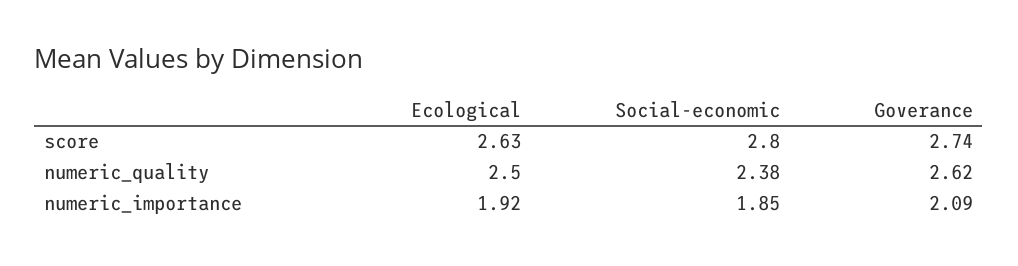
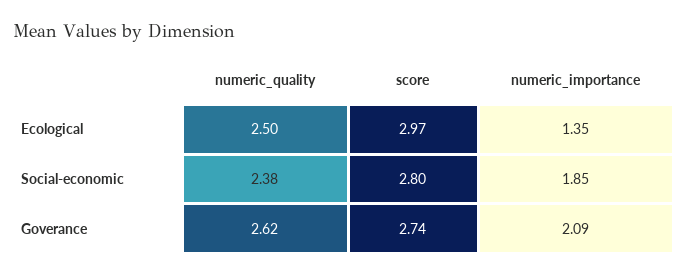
Ecological, score: 2.63 -> 2.97
Ecological, numeric_importance: 1.92 -> 1.35

